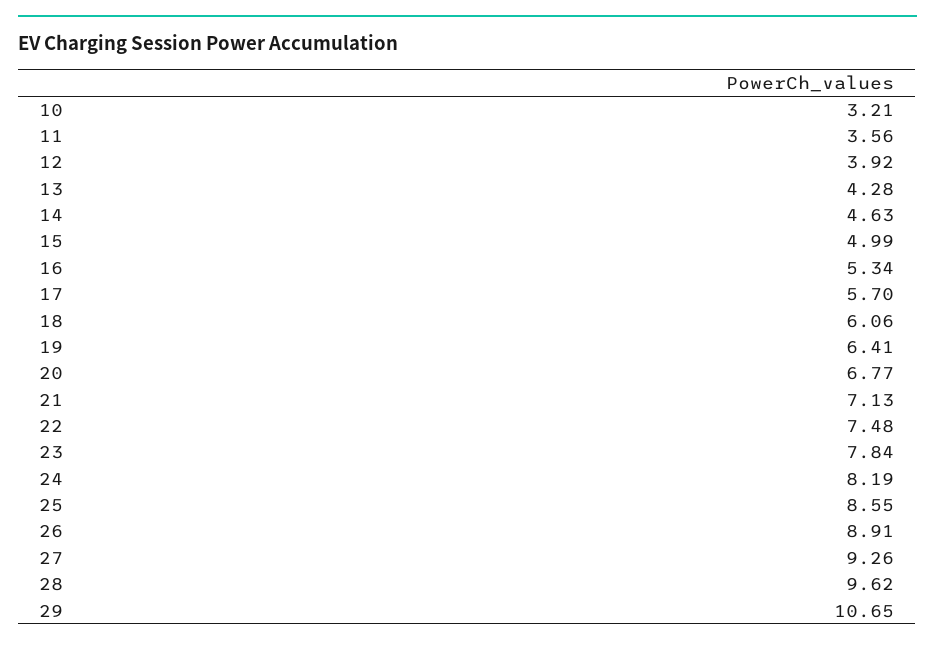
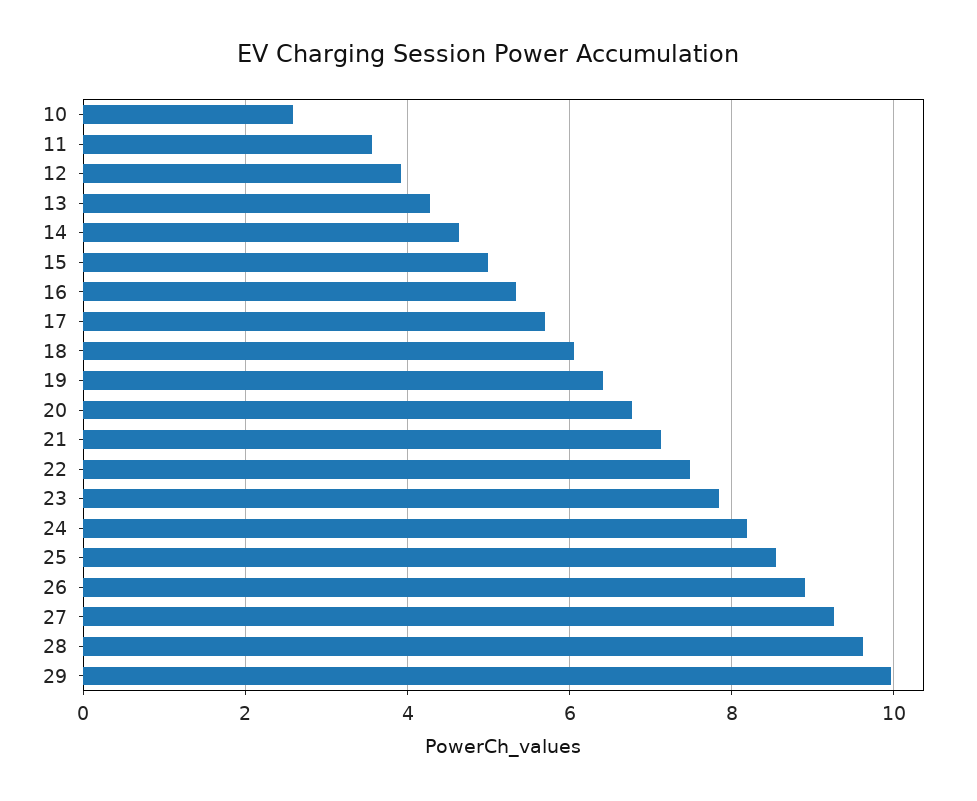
10: 3.21 -> 2.6
29: 10.65 -> 10

